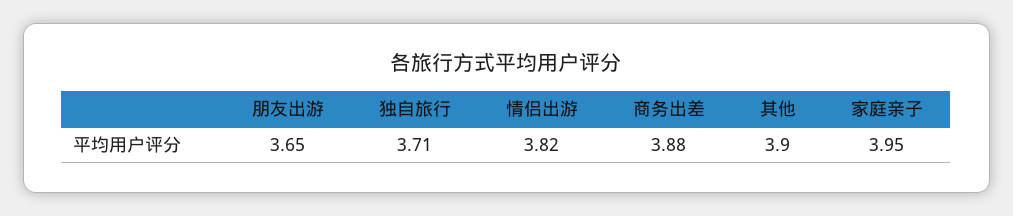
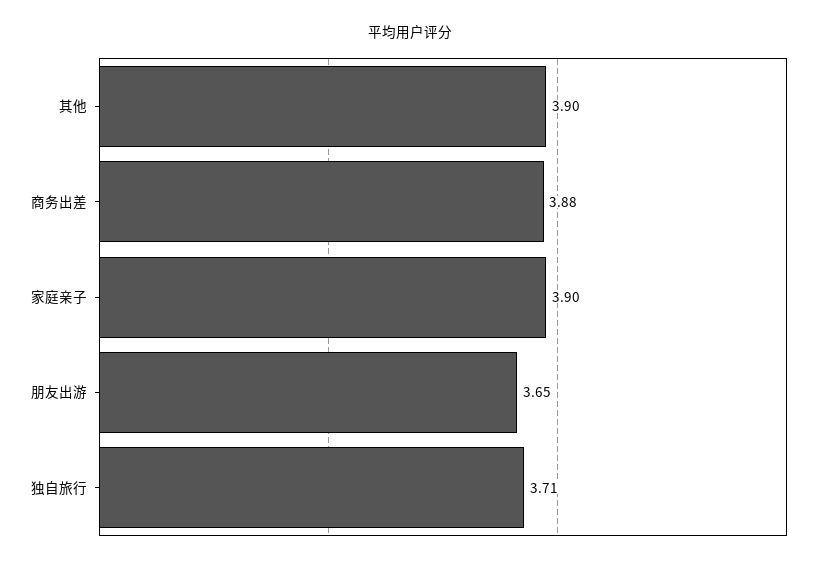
情侣出游: 3.82 -> none
家庭亲子: 3.95 -> 3.9

